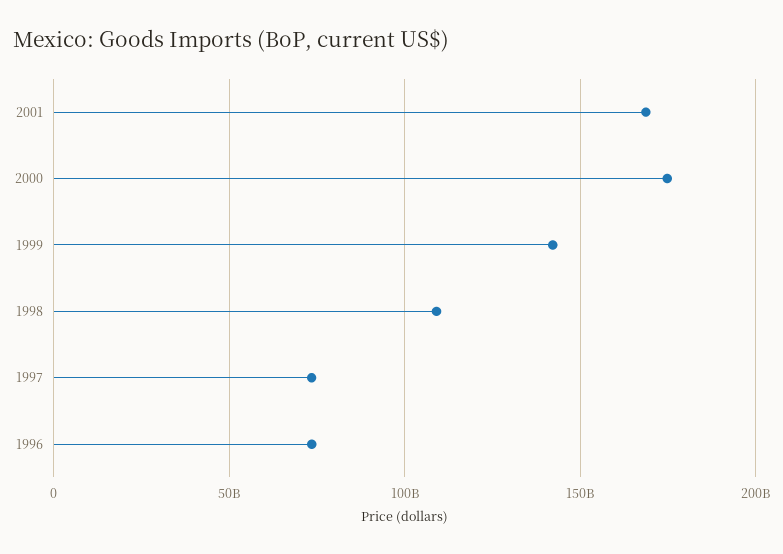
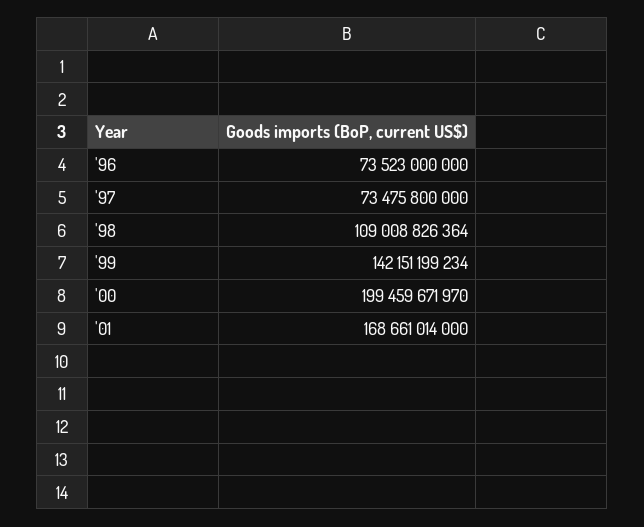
2000: 175000000000 -> 199459671970

